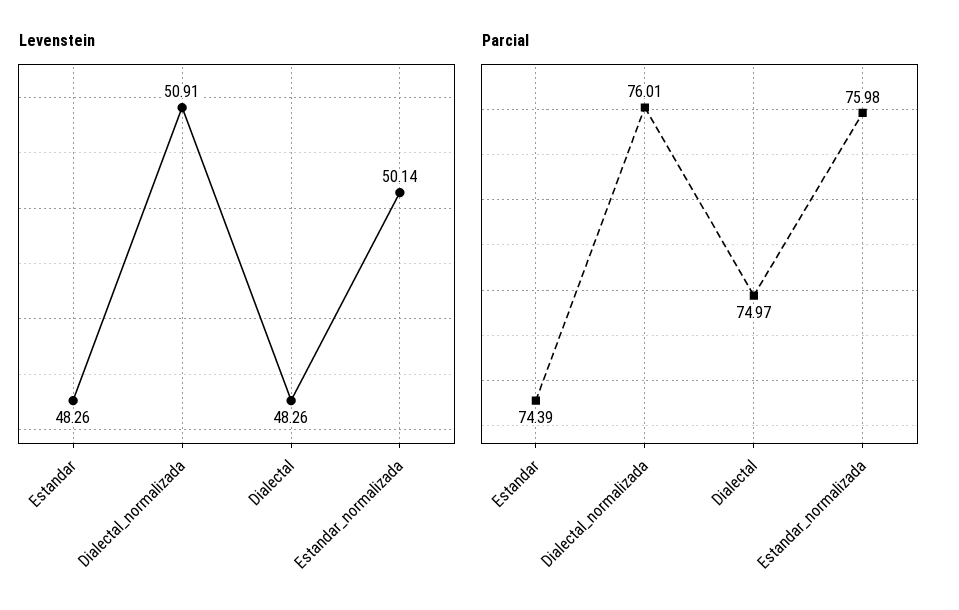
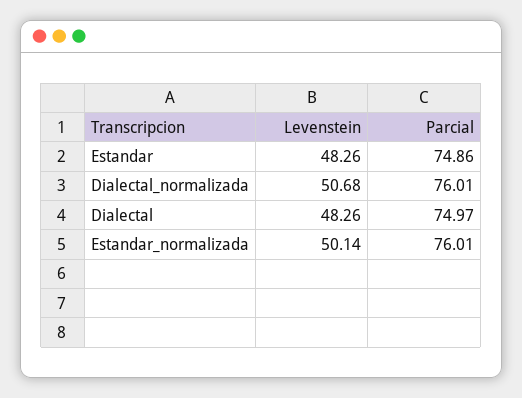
Levenstein, Dialectal_normalizada: 50.91 -> 50.68
Parcial, Estandar: 74.39 -> 74.86
Parcial, Estandar_normalizada: 75.98 -> 76.01

